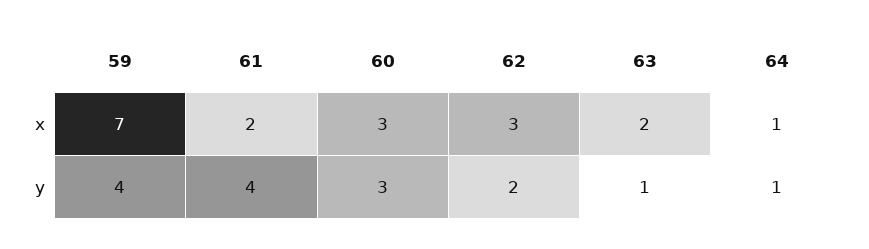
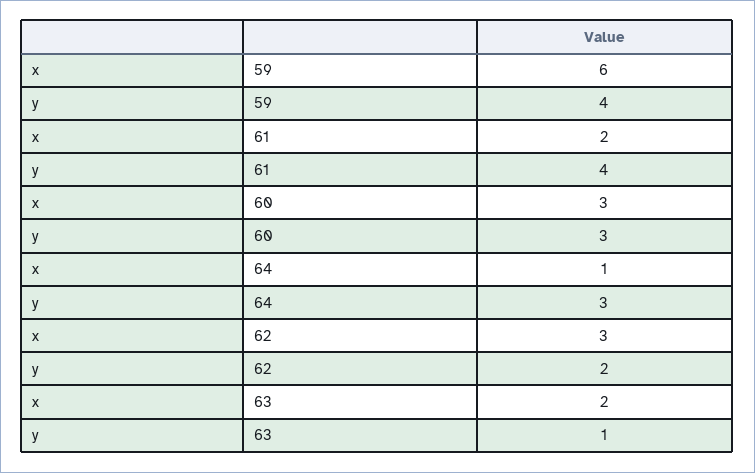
59, x: 7 -> 6
64, y: 1 -> 3

